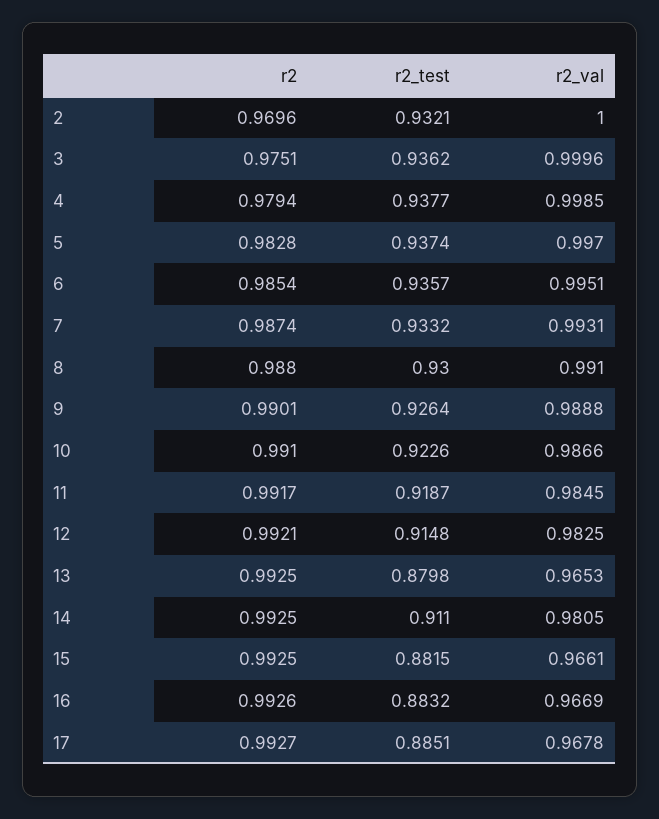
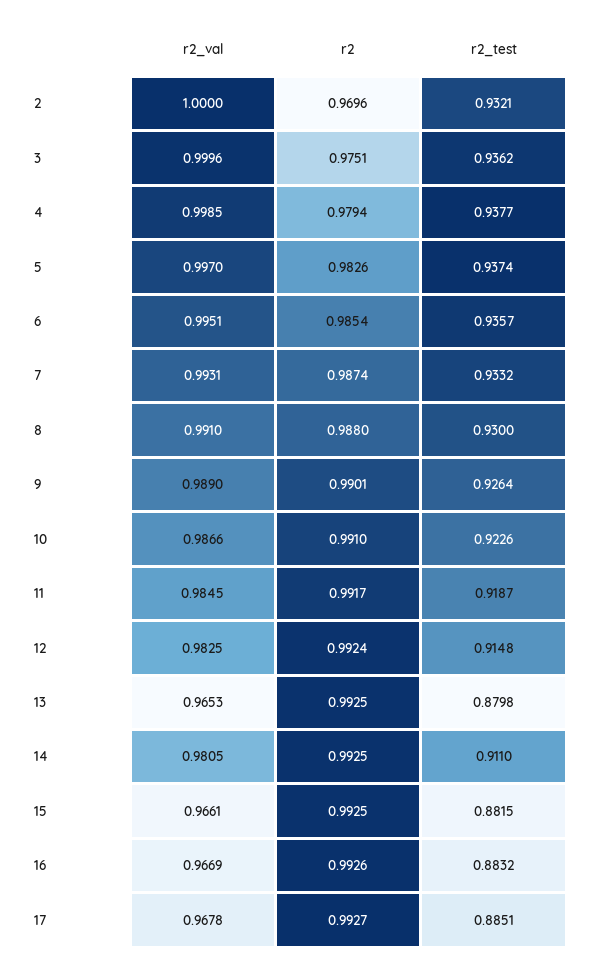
r2, 5: 0.9828 -> 0.9826
r2_val, 9: 0.9888 -> 0.989
r2, 12: 0.9921 -> 0.9924

